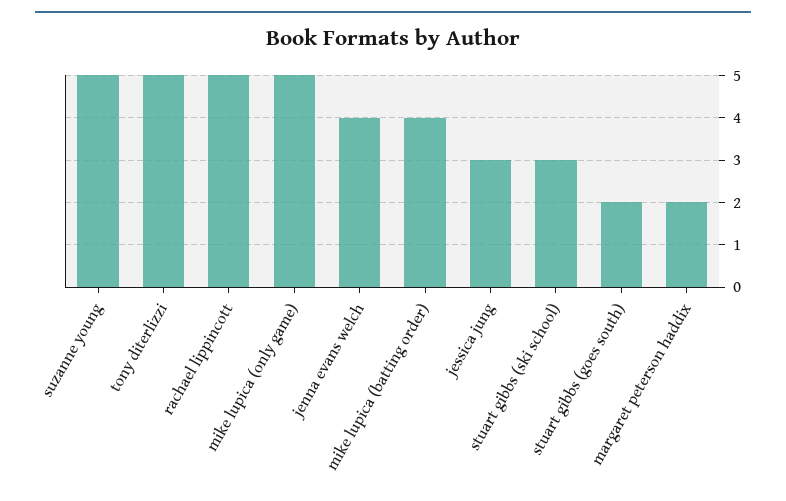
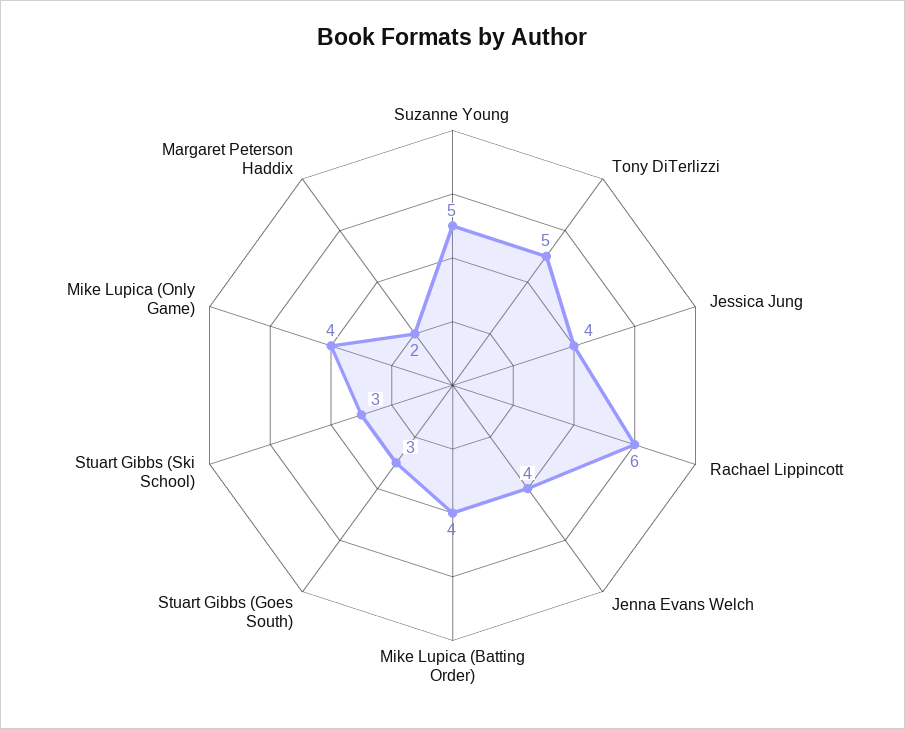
rachael lippincott: 5 -> 6
mike lupica (only game): 5 -> 4
jessica jung: 3 -> 4
stuart gibbs (goes south): 2 -> 3

